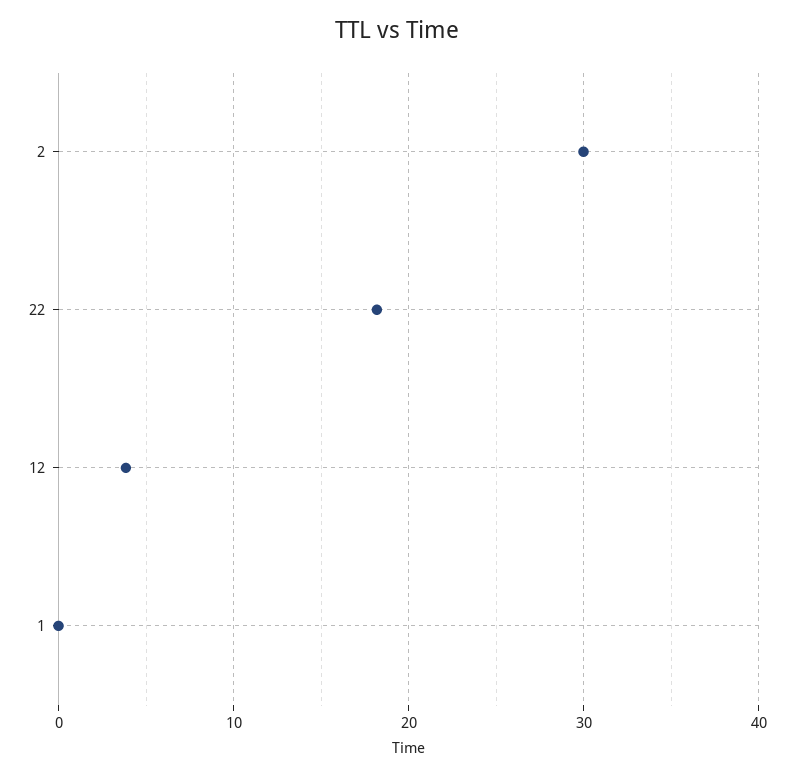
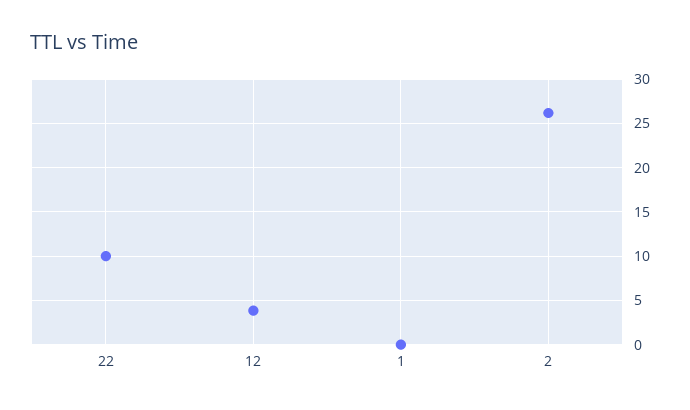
2: 30 -> 26
22: 18 -> 10

